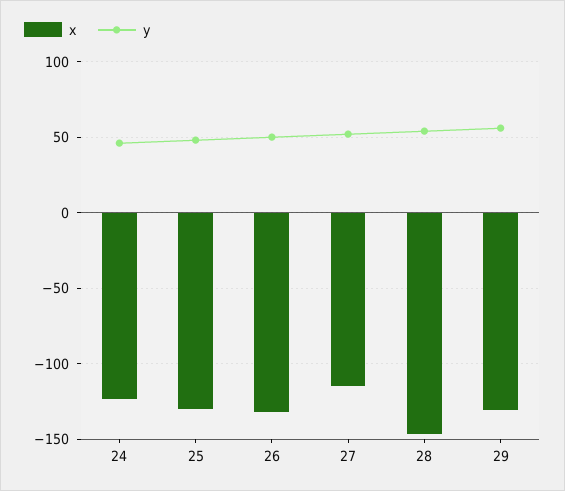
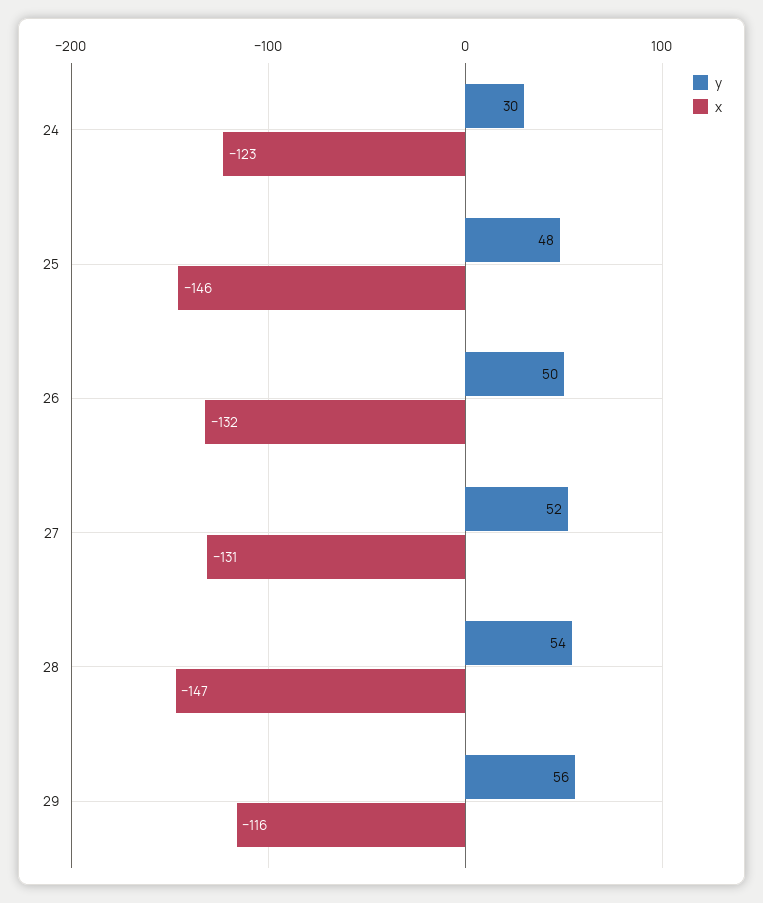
y, 24: 45 -> 30
x, 25: -130 -> -146
x, 27: -115 -> -131
x, 29: -130 -> -116

